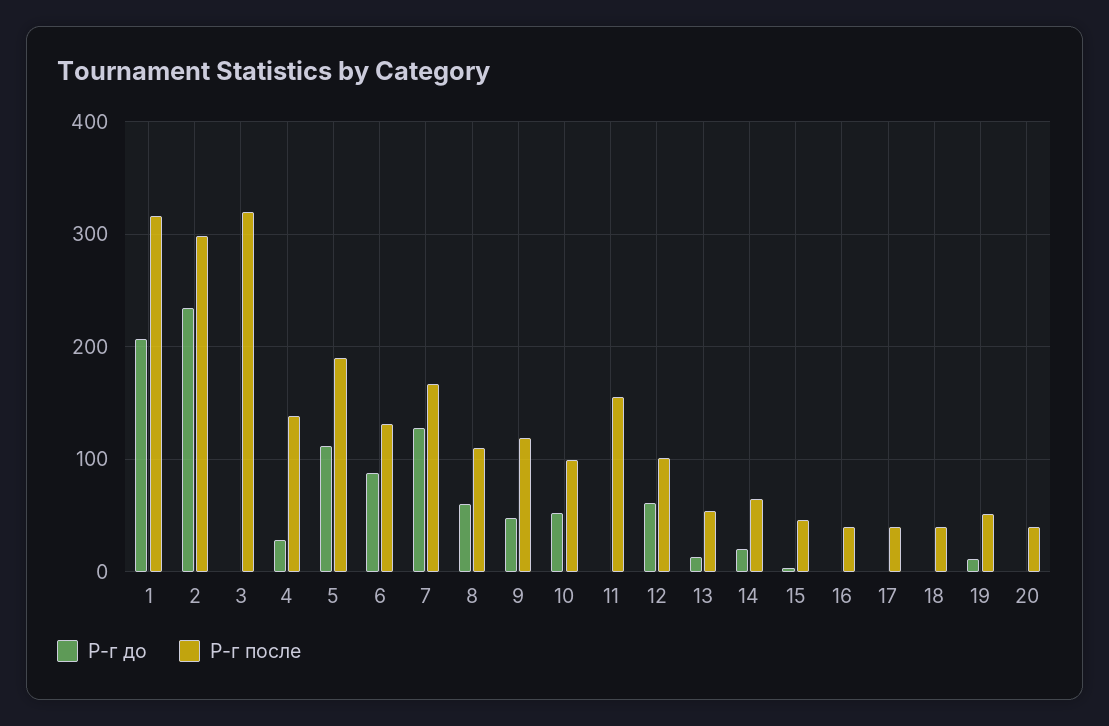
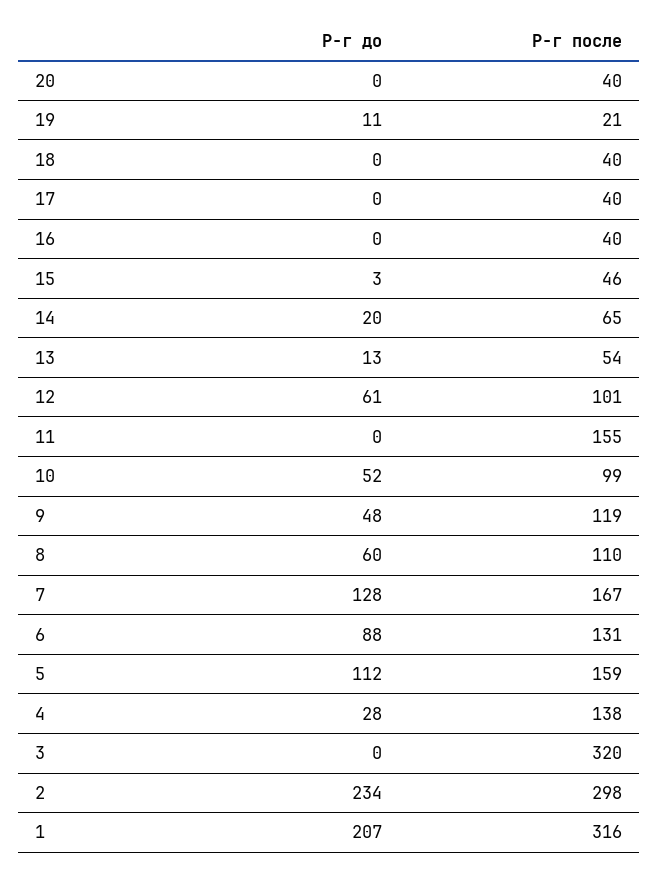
Р-г после, 5: 190 -> 159
Р-г после, 19: 50 -> 21

